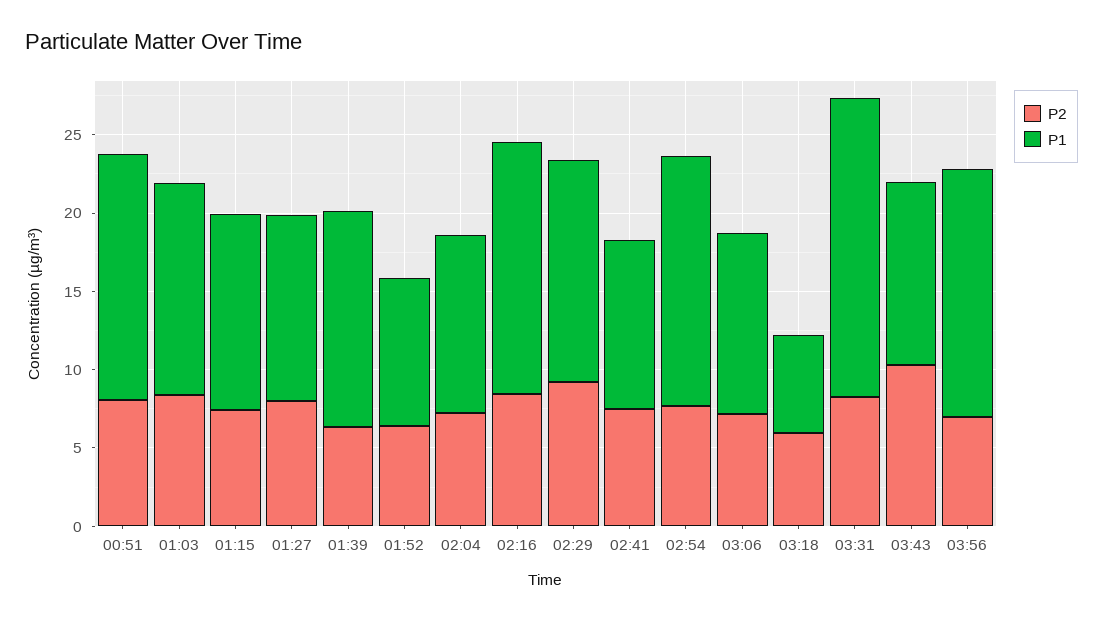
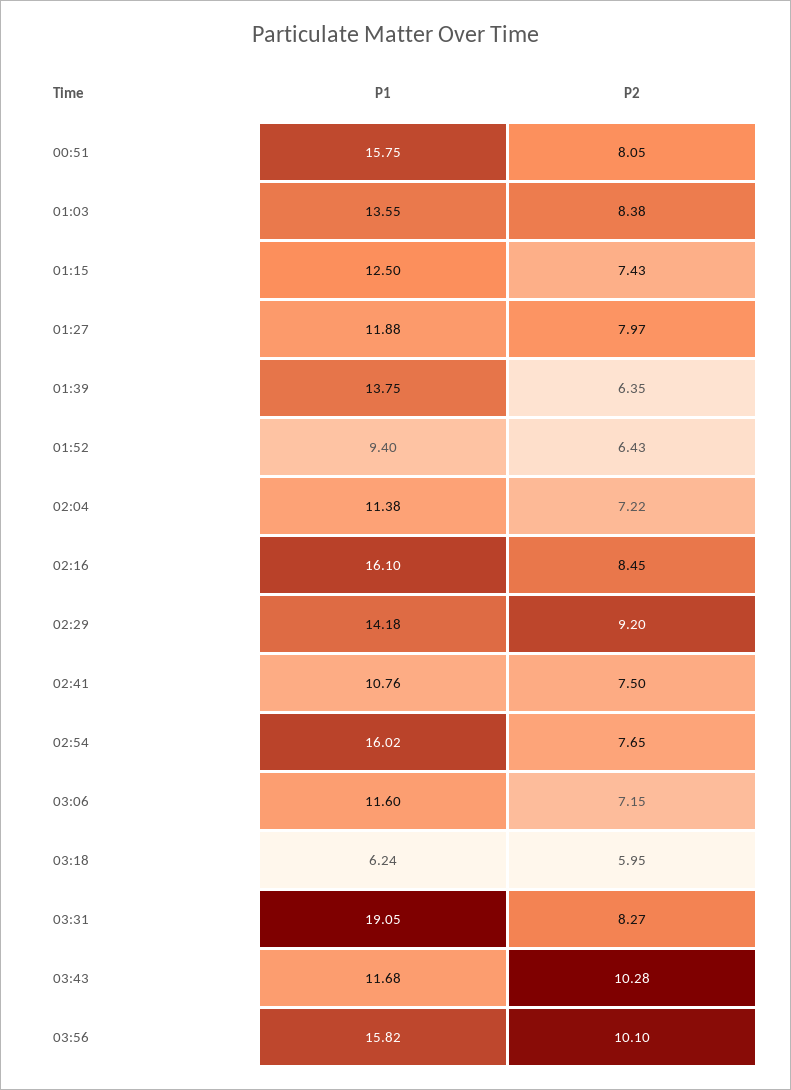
P2, 03:56: 7 -> 10.1

